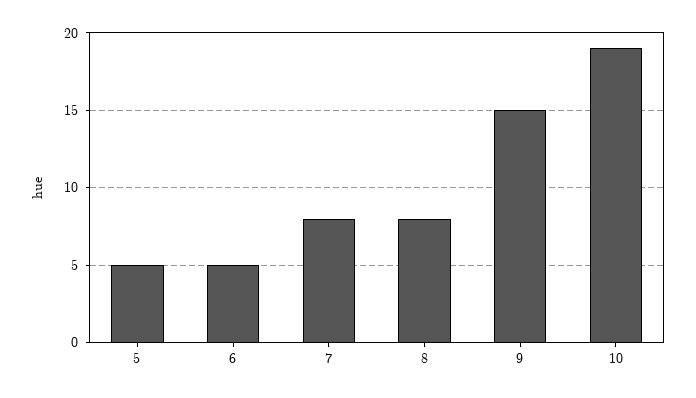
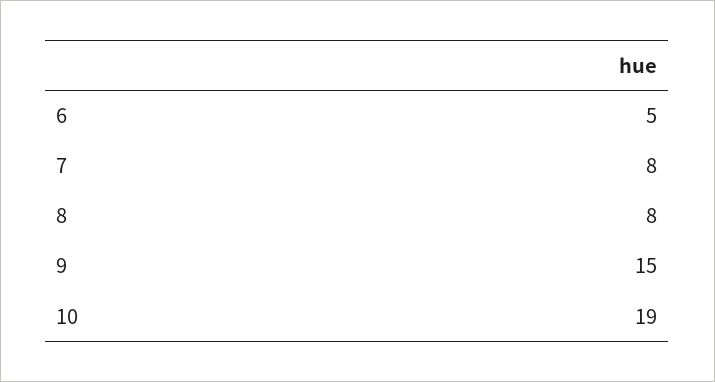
5: 5 -> none

